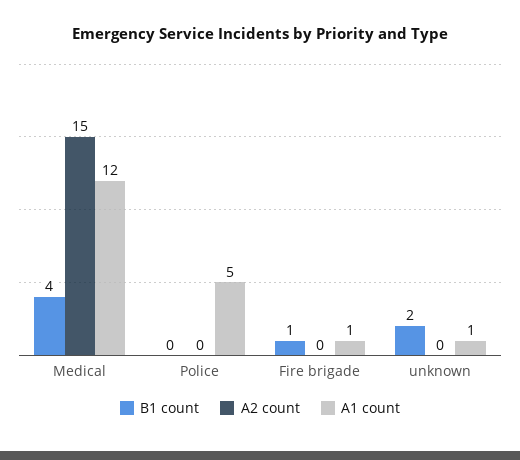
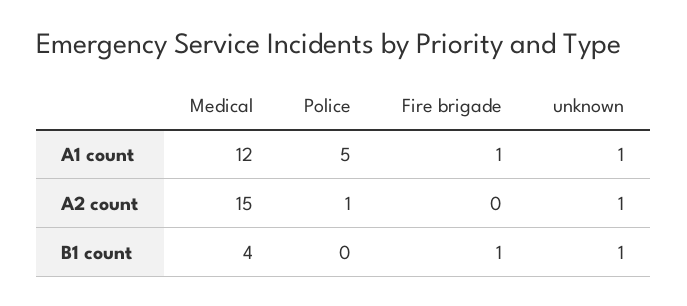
A2 count, Police: 0 -> 1
B1 count, unknown: 2 -> 1
A2 count, unknown: 0 -> 1

